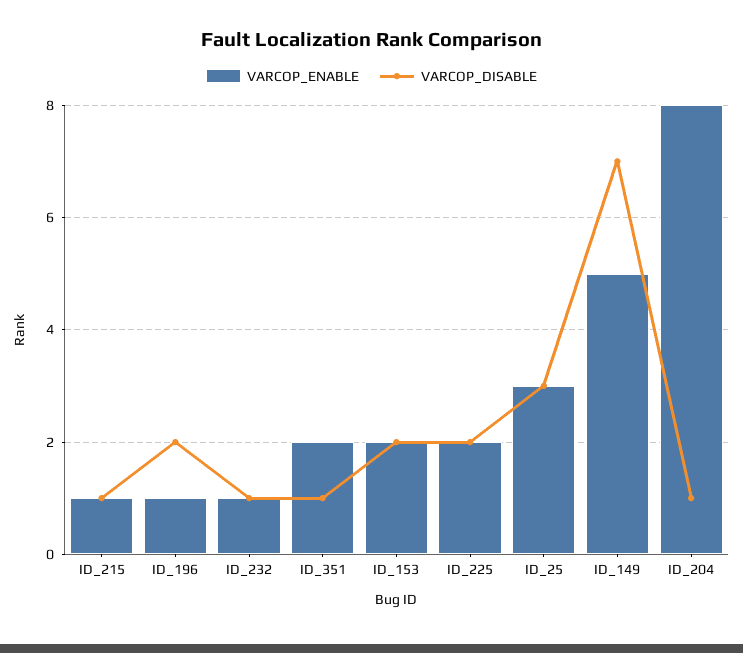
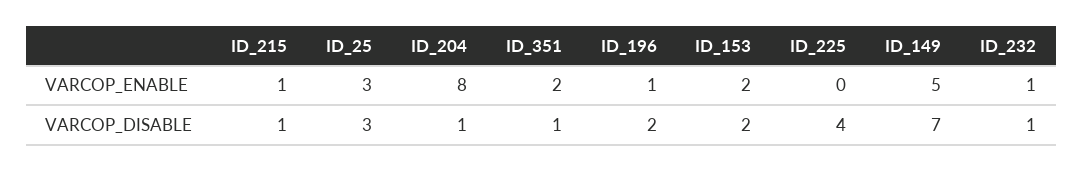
VARCOP_ENABLE, ID_225: 2 -> 0
VARCOP_DISABLE, ID_225: 2 -> 4

